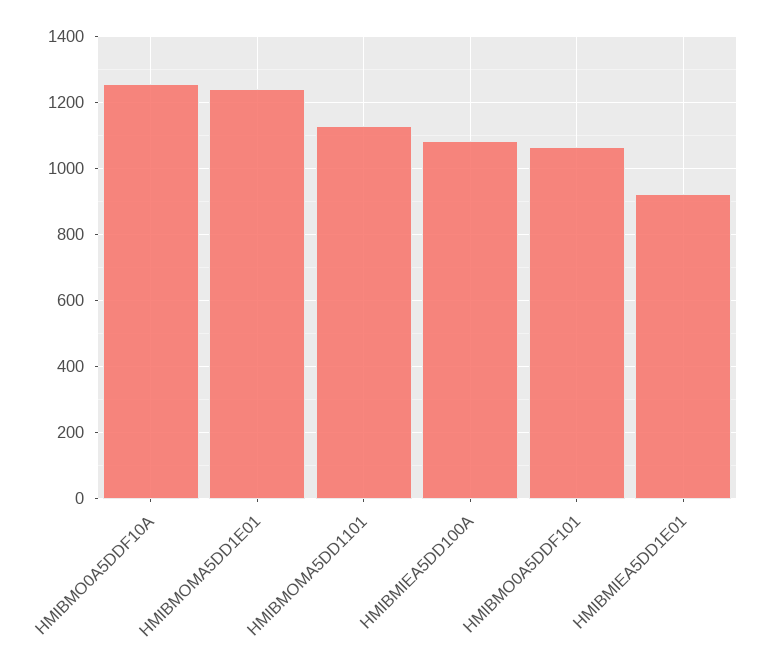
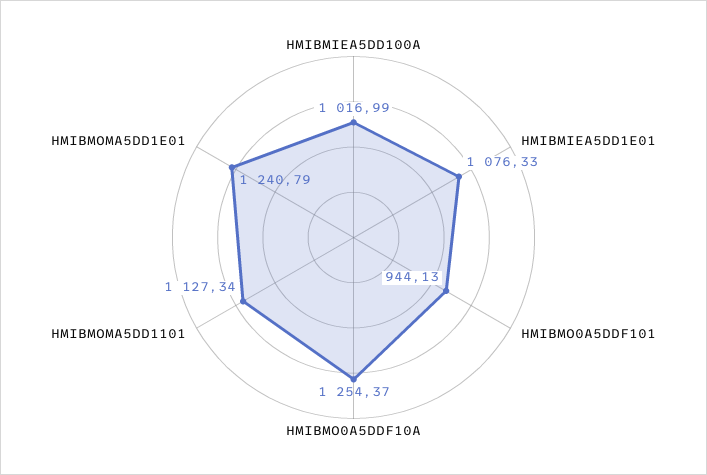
HMIBMIEA5DD100A: 1080 -> 1016.99
HMIBMO0A5DDF101: 1060 -> 944.13
HMIBMIEA5DD1E01: 920 -> 1076.33

